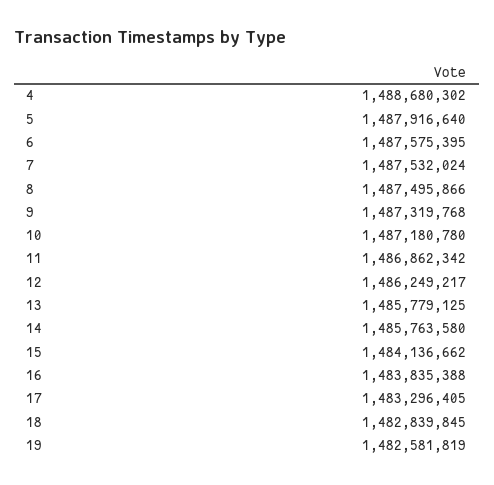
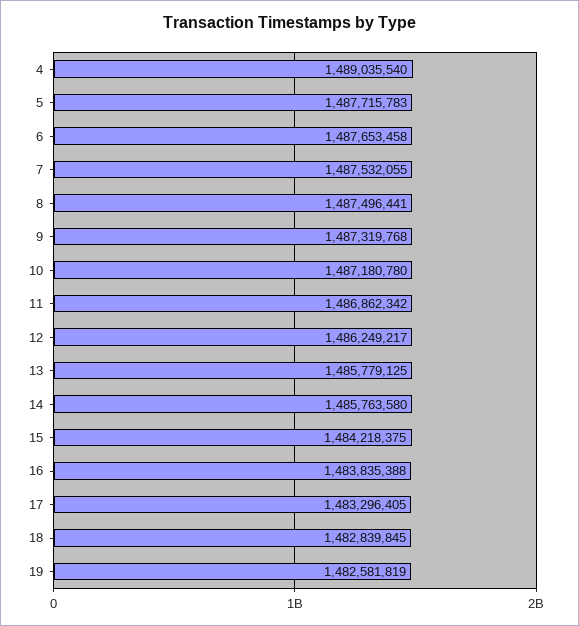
4: 1488680302 -> 1489035540
5: 1487916640 -> 1487715783
6: 1487575395 -> 1487653458
7: 1487532024 -> 1487532055
8: 1487495866 -> 1487496441
15: 1484136662 -> 1484218375

